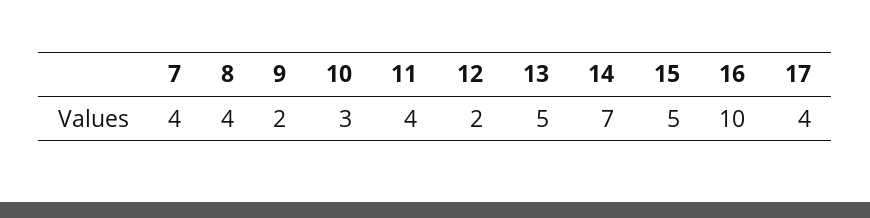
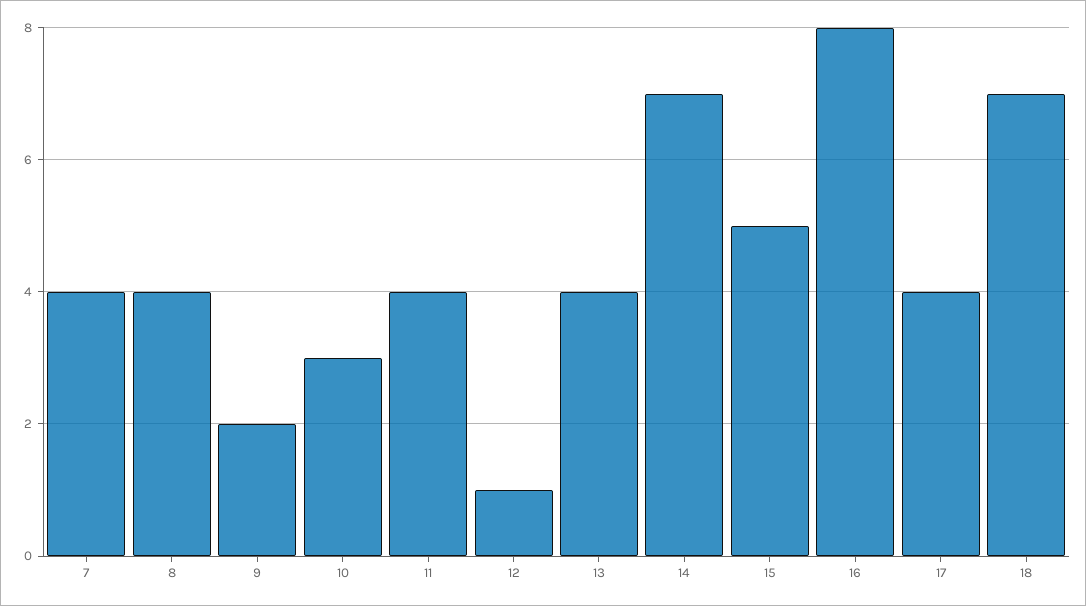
12: 2 -> 1
13: 5 -> 4
16: 10 -> 8
18: none -> 7

